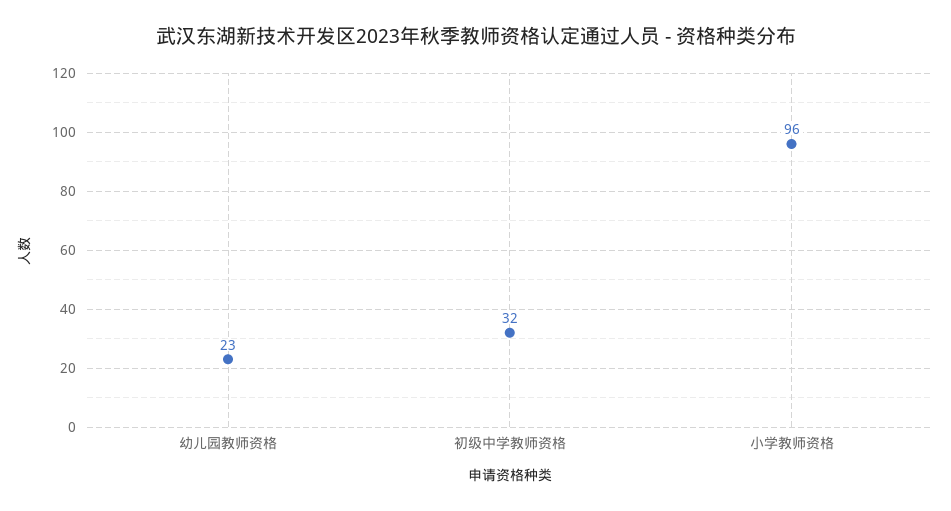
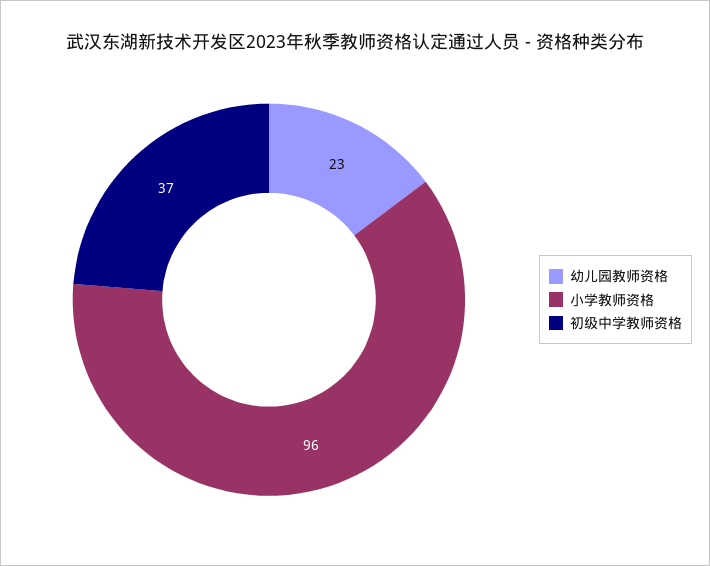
初级中学教师资格: 32 -> 37

